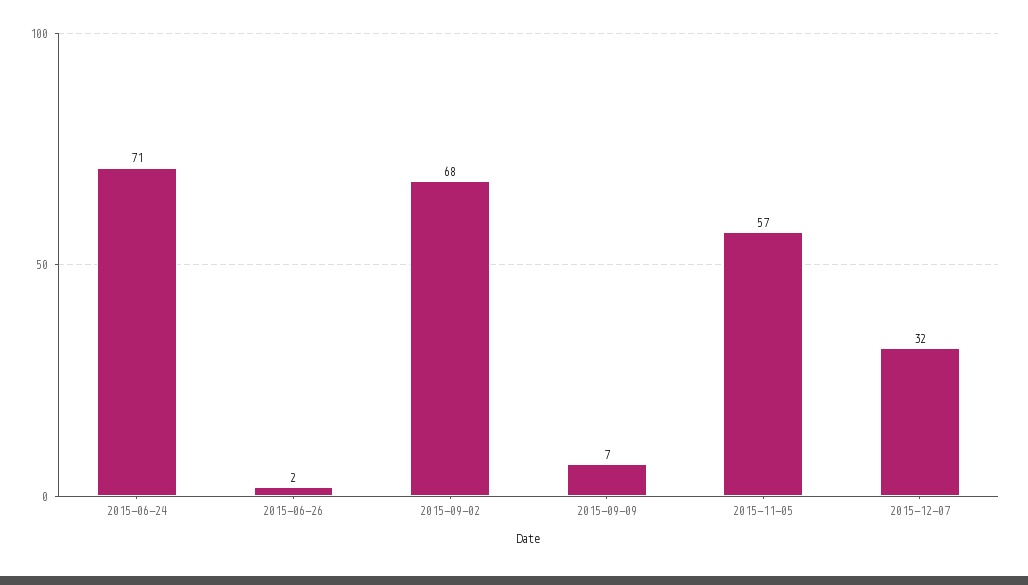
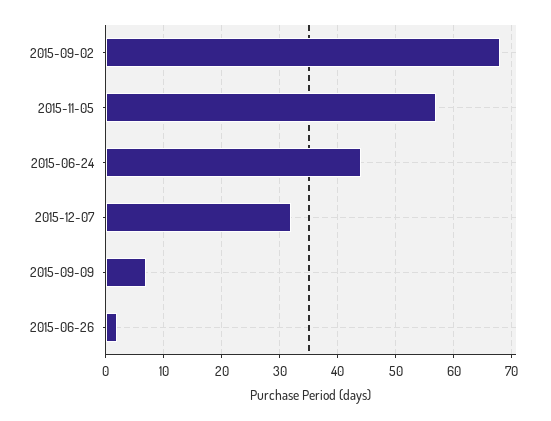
2015-06-24: 71 -> 45

